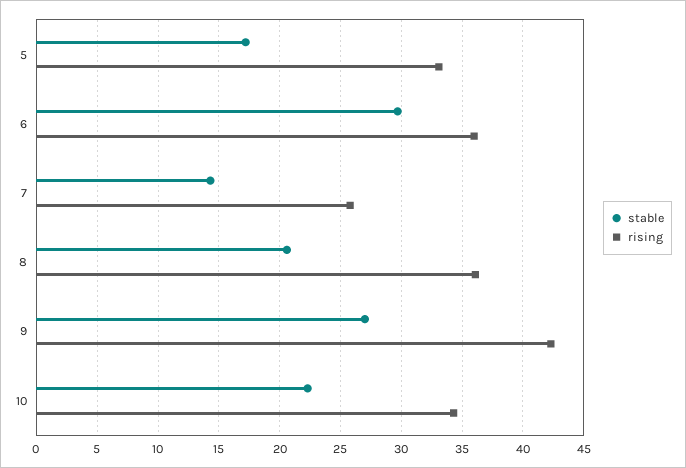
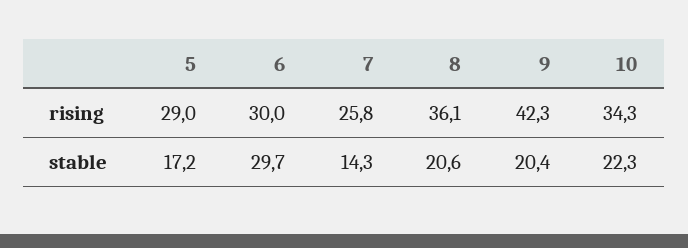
rising, 5: 33 -> 29
rising, 6: 36 -> 30
stable, 9: 27 -> 20.4

